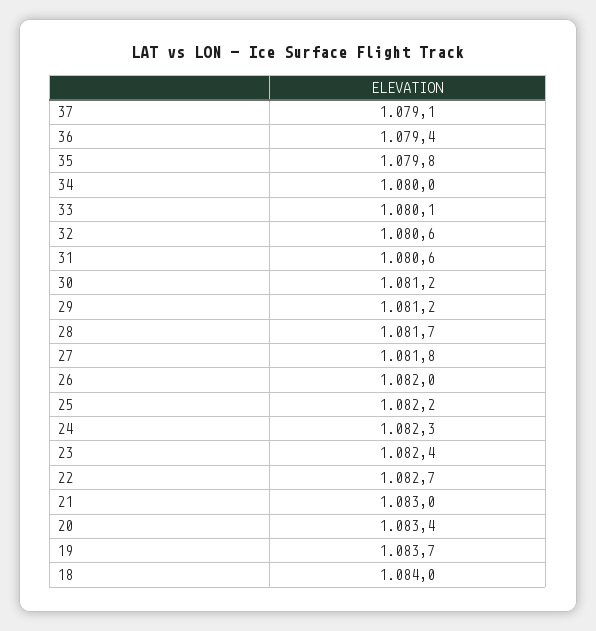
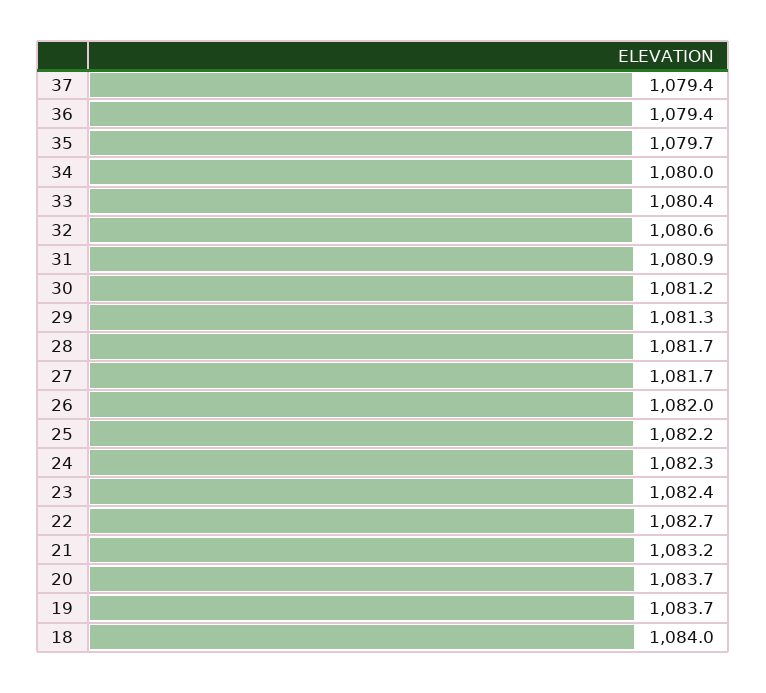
37: 1079.1 -> 1079.4
35: 1079.8 -> 1079.7
33: 1080.1 -> 1080.4
31: 1080.6 -> 1080.9
29: 1081.2 -> 1081.3
27: 1081.8 -> 1081.7
21: 1083 -> 1083.2
20: 1083.4 -> 1083.7

